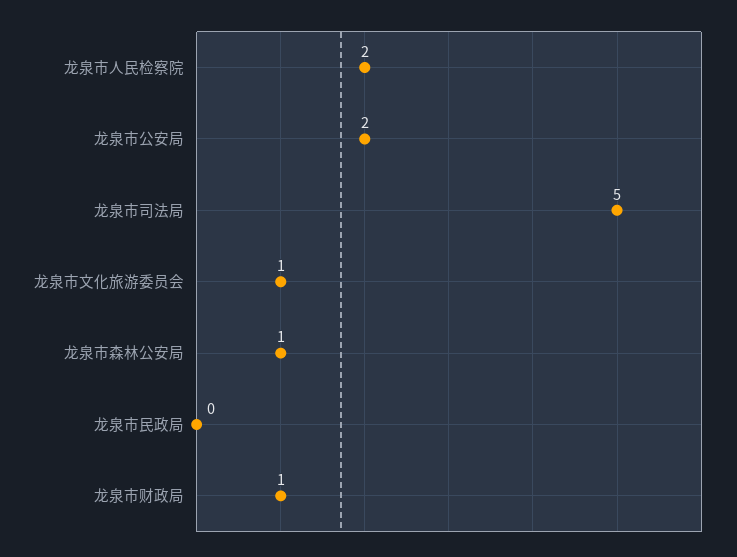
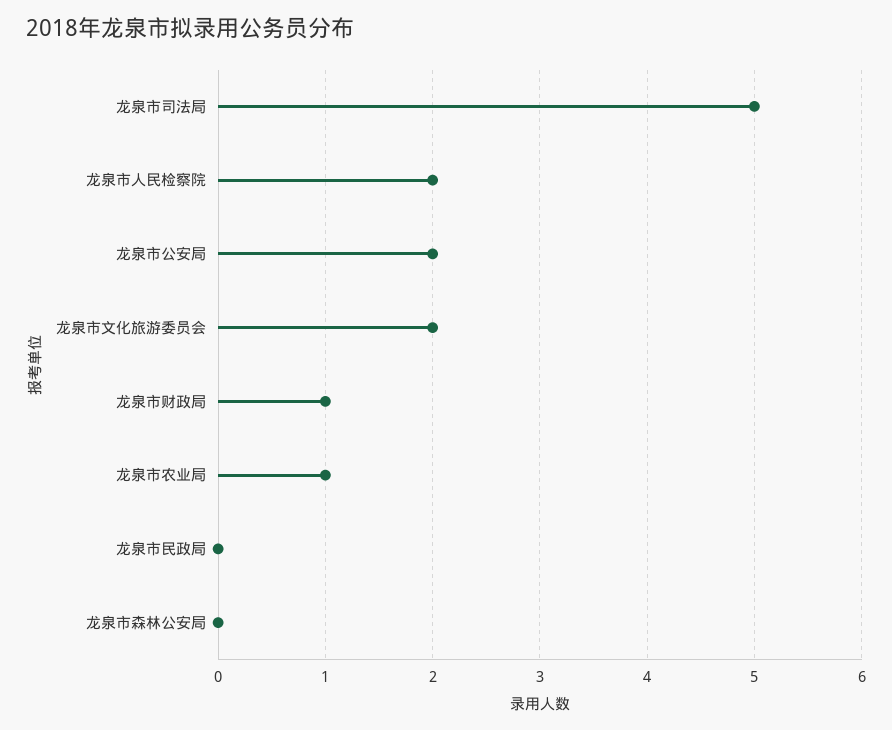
龙泉市文化旅游委员会: 1 -> 2
龙泉市森林公安局: 1 -> 0
龙泉市农业局: none -> 1

